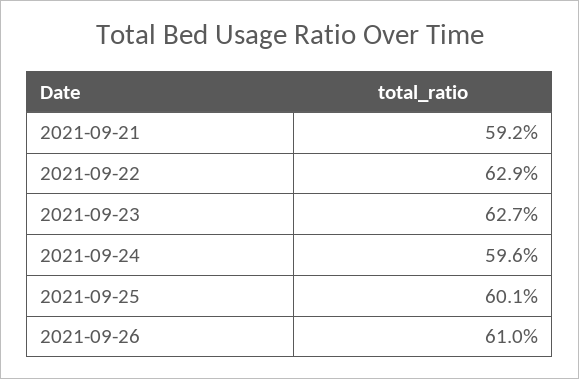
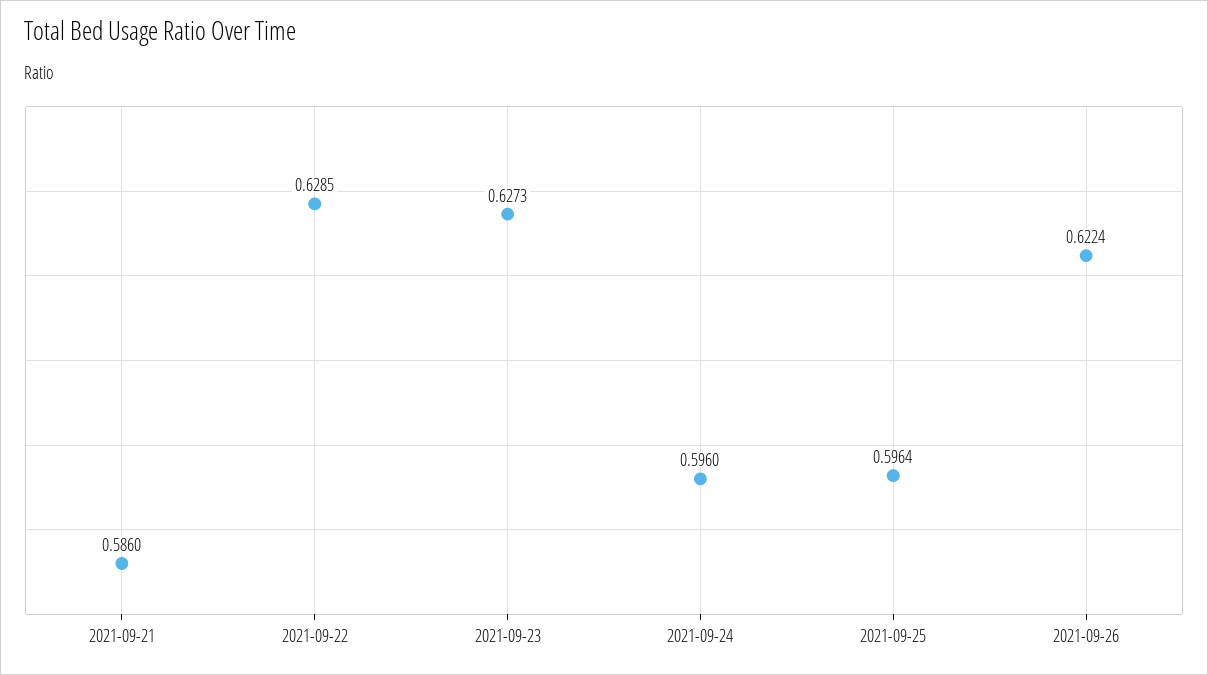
2021-09-21: 0.592 -> 0.586
2021-09-25: 0.601 -> 0.5964
2021-09-26: 0.61 -> 0.6224

